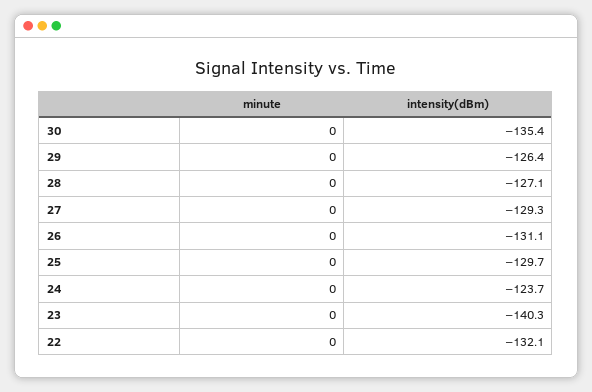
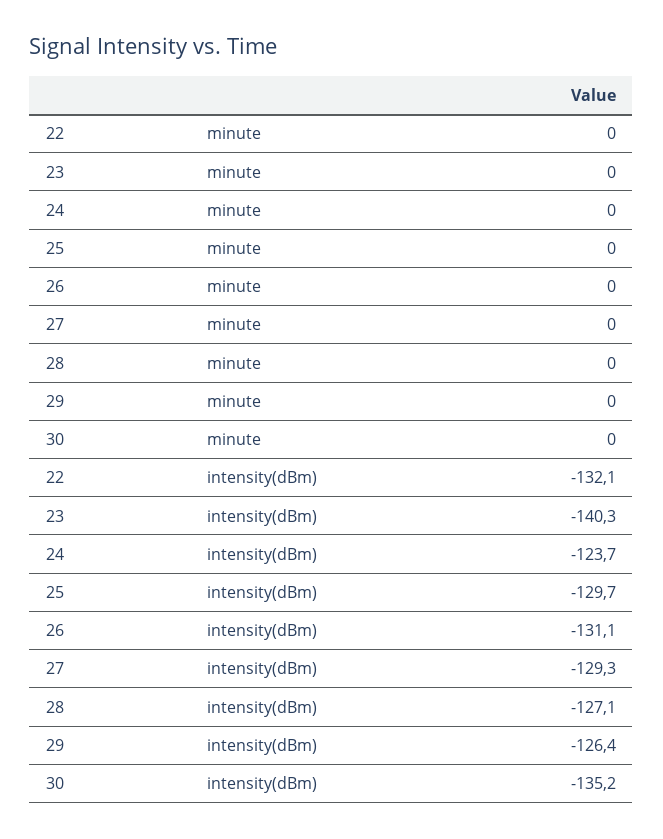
intensity(dBm), 30: -135.4 -> -135.2

